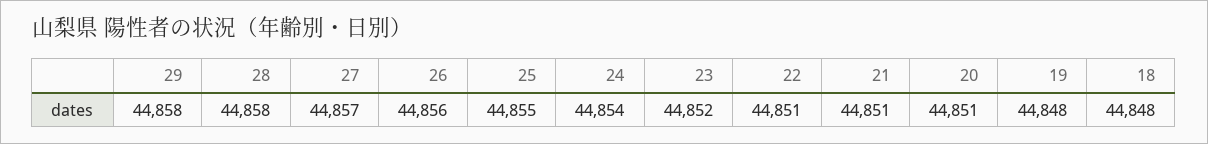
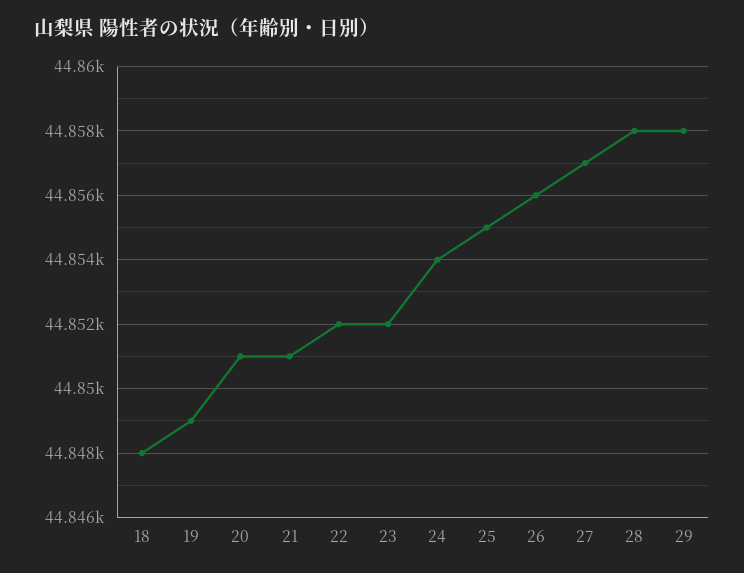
22: 44851 -> 44852
19: 44848 -> 44849

